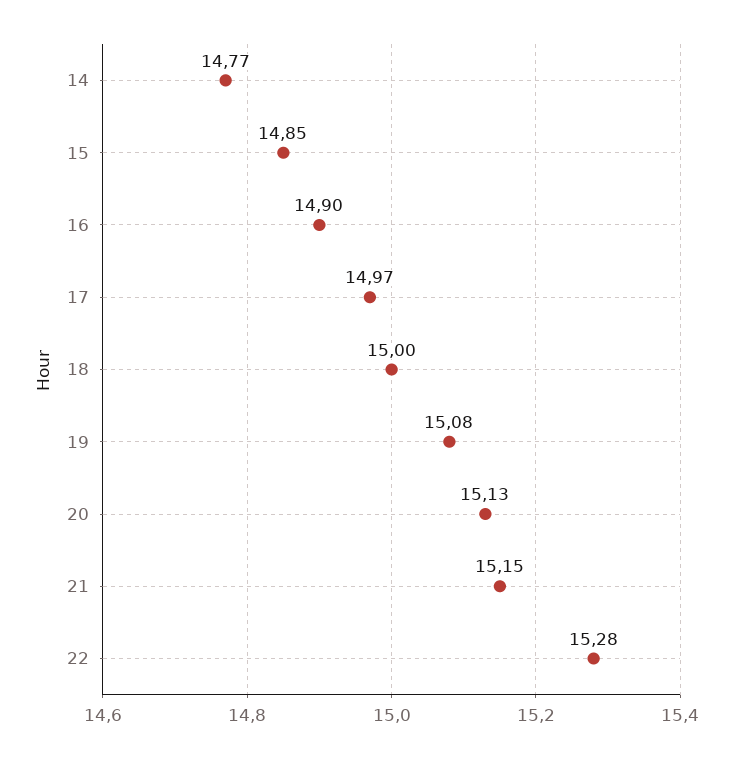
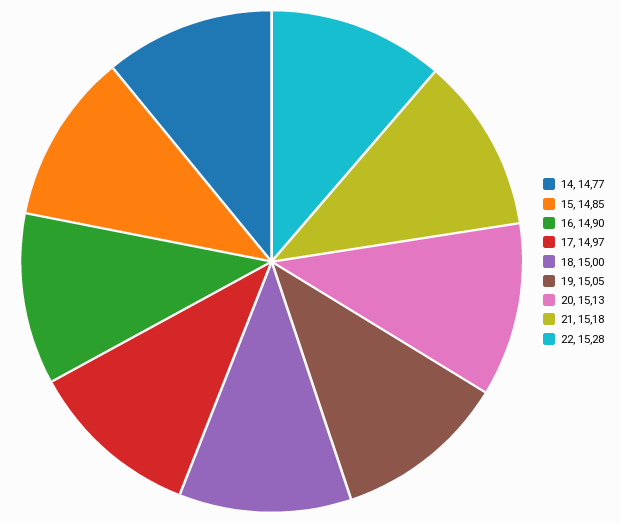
19: 15.08 -> 15.05
21: 15.15 -> 15.18

